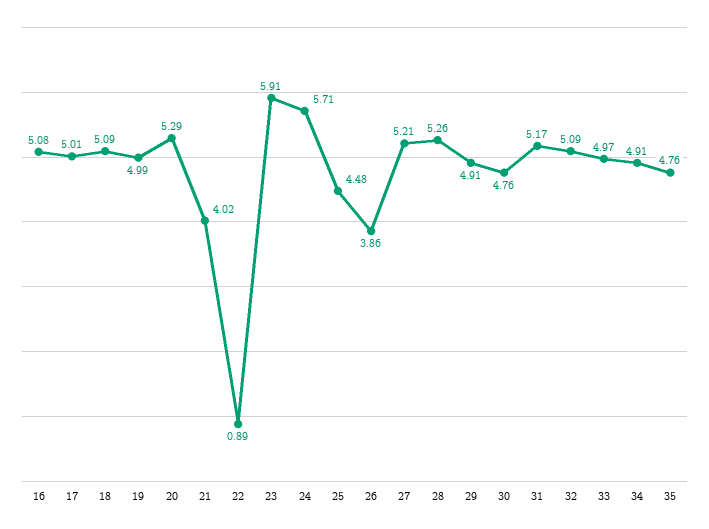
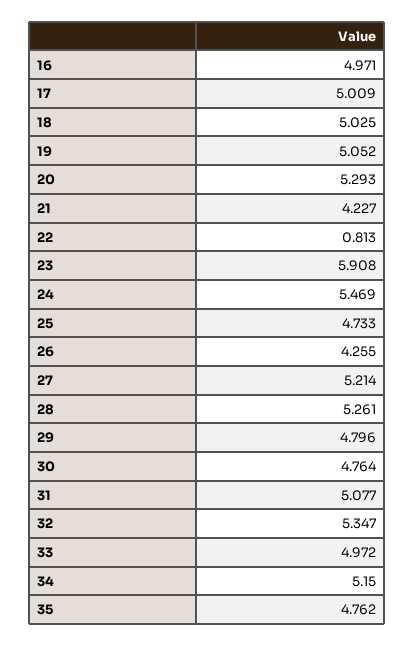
16: 5.08 -> 4.971
18: 5.09 -> 5.025
19: 4.99 -> 5.052
21: 4.02 -> 4.227
22: 0.89 -> 0.813
24: 5.71 -> 5.469
25: 4.48 -> 4.733
26: 3.86 -> 4.255
29: 4.91 -> 4.796
31: 5.17 -> 5.077
32: 5.09 -> 5.347
34: 4.91 -> 5.15

